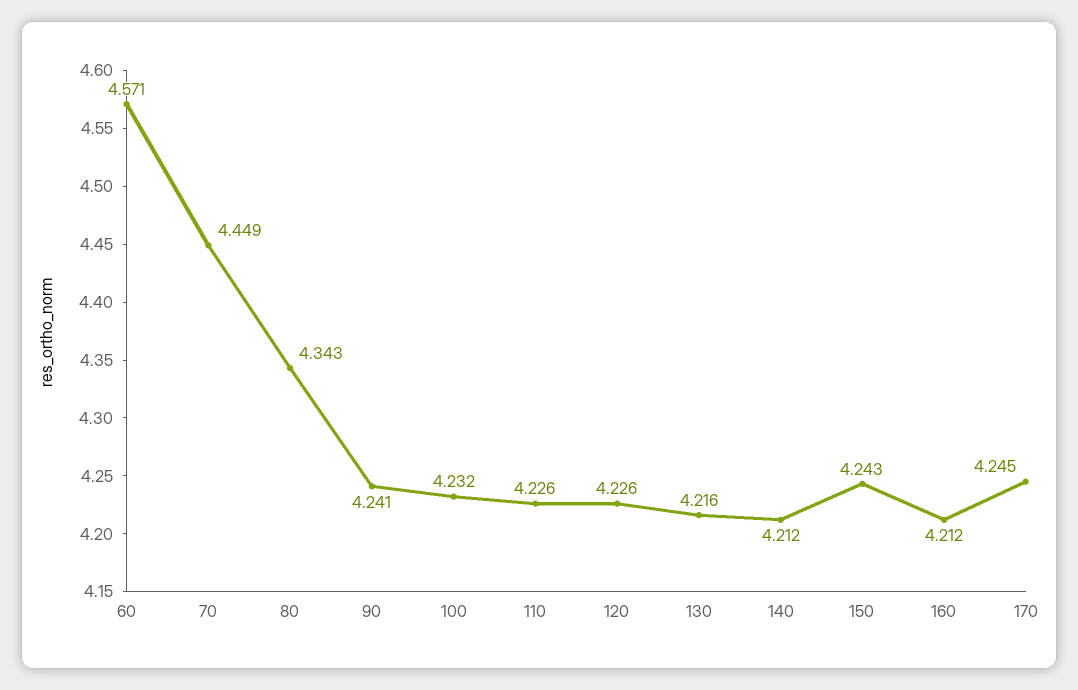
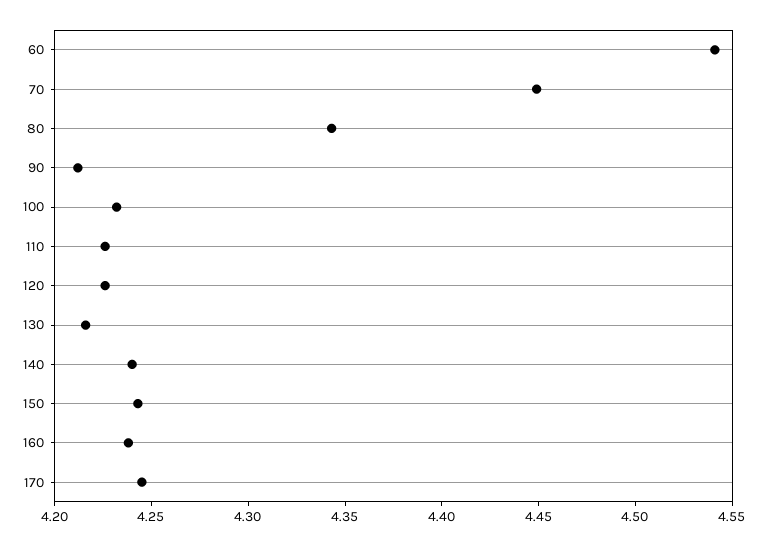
60: 4.571 -> 4.54
90: 4.241 -> 4.21
140: 4.212 -> 4.24
160: 4.212 -> 4.24

